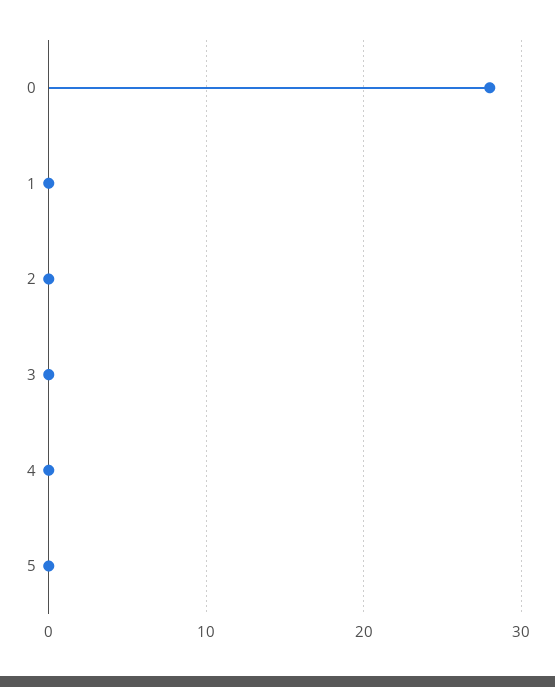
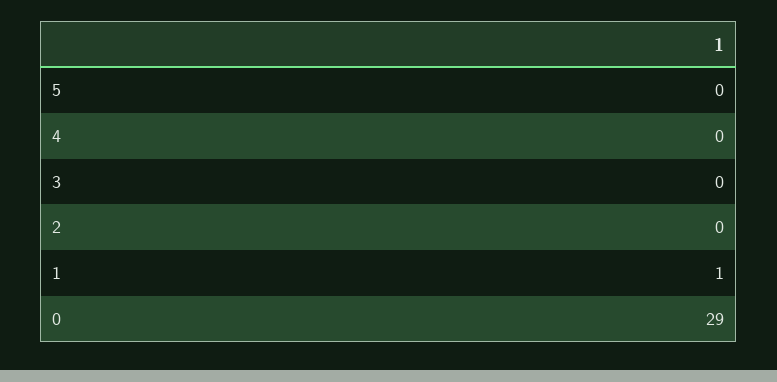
0: 28 -> 29
1: 0 -> 1

